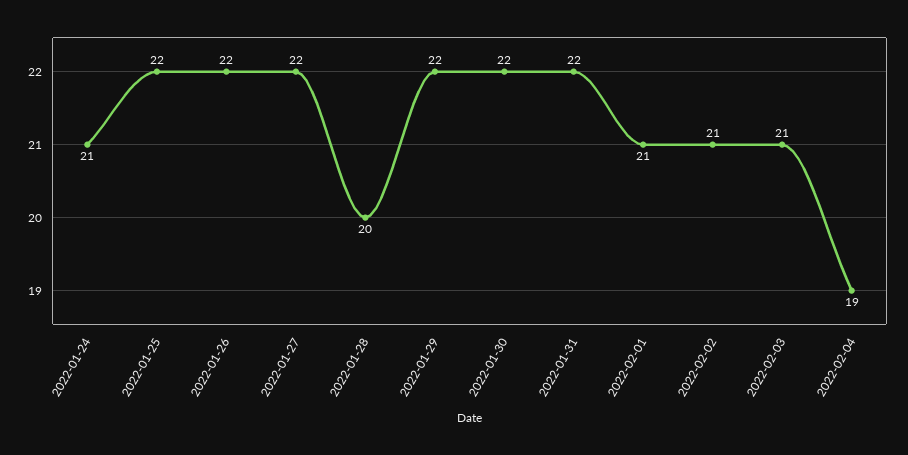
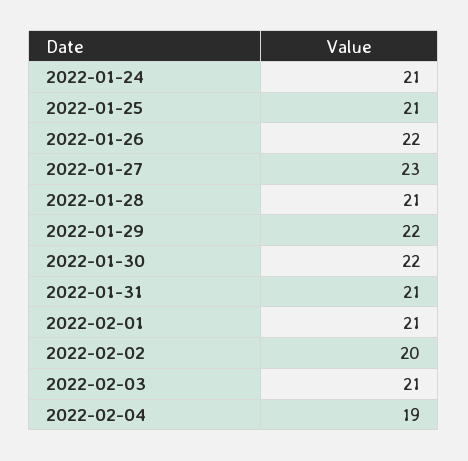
2022-01-25: 22 -> 21
2022-01-27: 22 -> 23
2022-01-28: 20 -> 21
2022-01-31: 22 -> 21
2022-02-02: 21 -> 20

